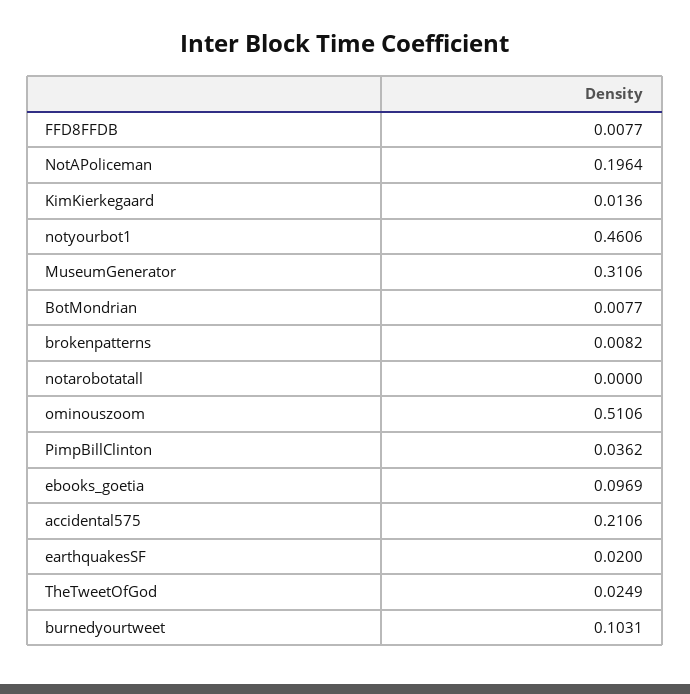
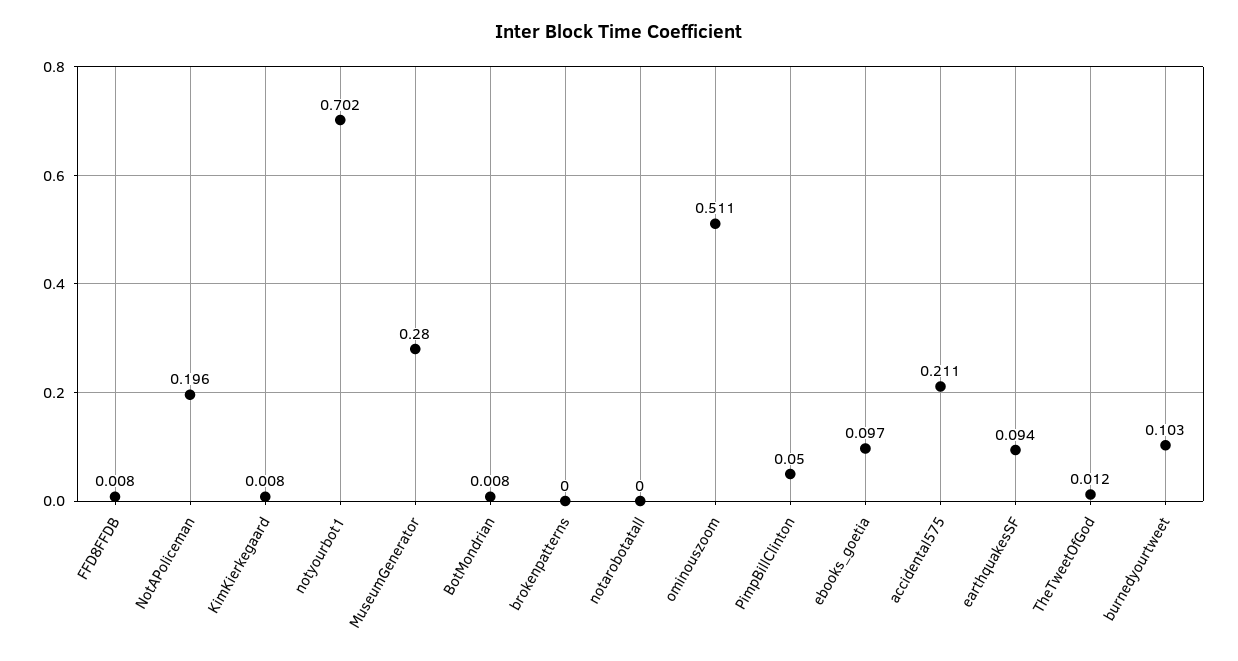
KimKierkegaard: 0.0136 -> 0.008
notyourbot1: 0.4606 -> 0.702
MuseumGenerator: 0.3106 -> 0.28
brokenpatterns: 0.0082 -> 0
PimpBillClinton: 0.0362 -> 0.05
earthquakesSF: 0.02 -> 0.094
TheTweetOfGod: 0.0249 -> 0.012

